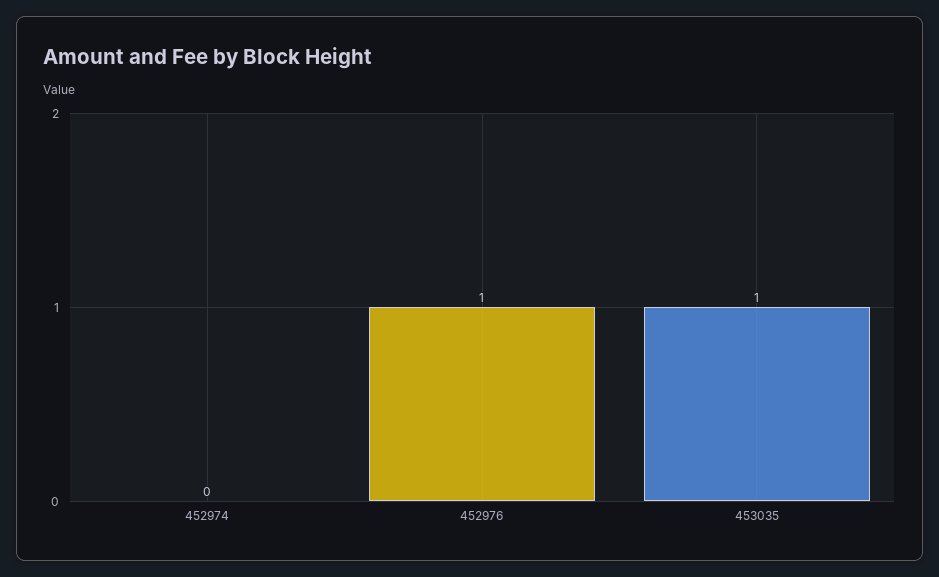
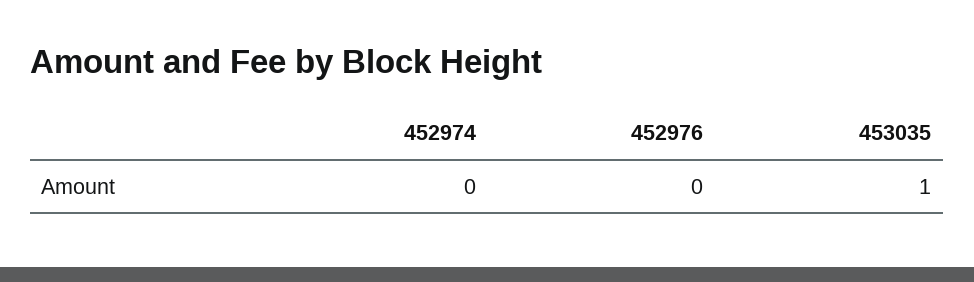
452976: 1 -> 0

